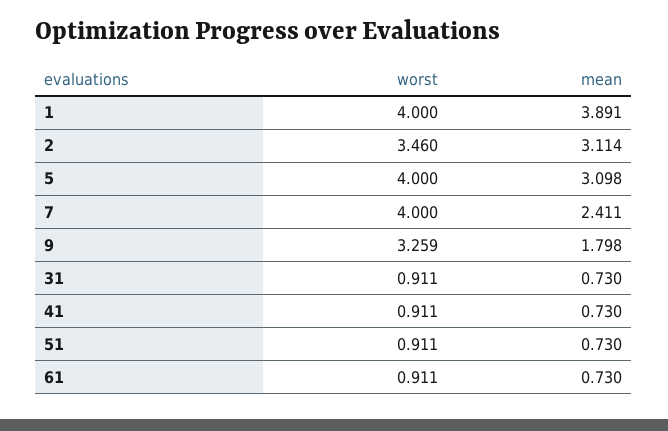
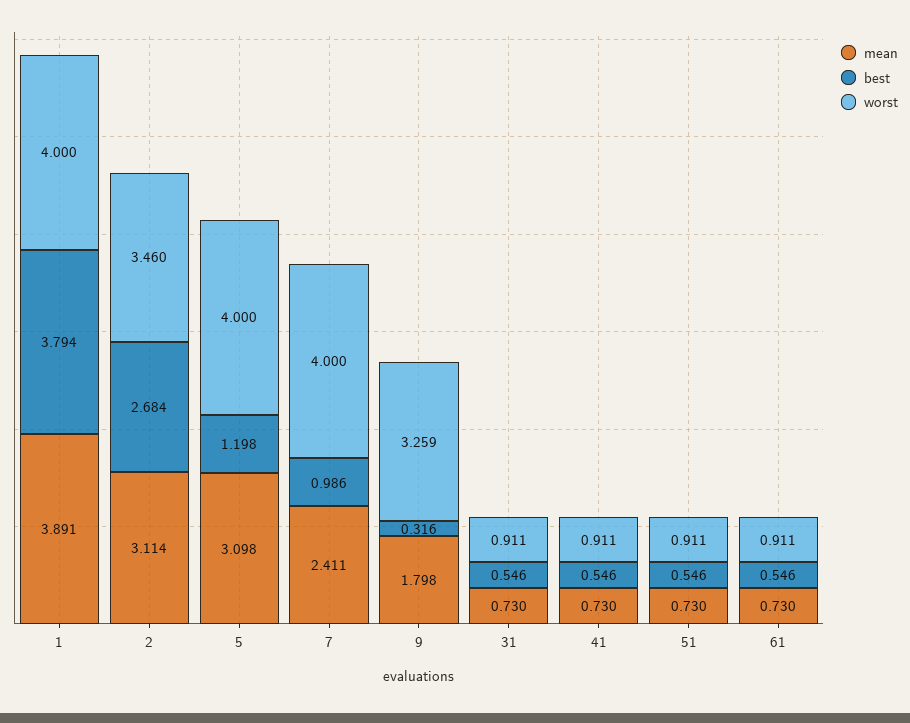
best, 1: none -> 3.794
best, 2: none -> 2.684
best, 5: none -> 1.198
best, 7: none -> 0.986
best, 9: none -> 0.316
best, 31: none -> 0.546
best, 41: none -> 0.546
best, 51: none -> 0.546
best, 61: none -> 0.546

